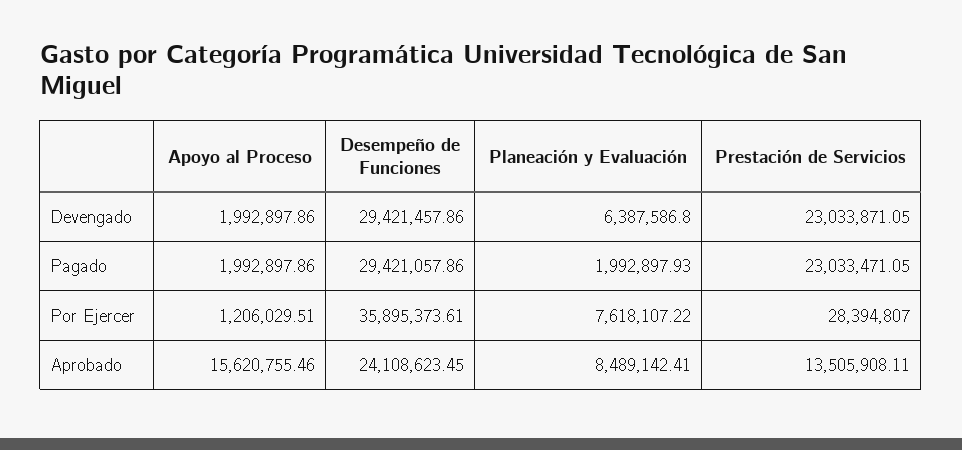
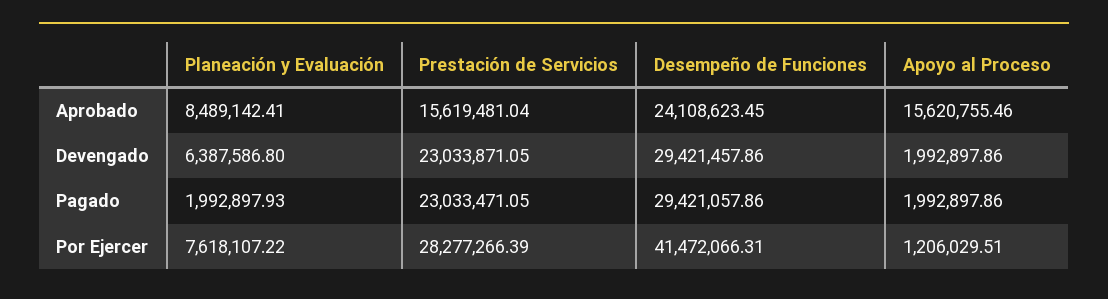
Desempeño de Funciones, Por Ejercer: 35895373.61 -> 41472066.31
Prestación de Servicios, Por Ejercer: 28394807 -> 28277266.39
Prestación de Servicios, Aprobado: 13505908.11 -> 15619481.04

